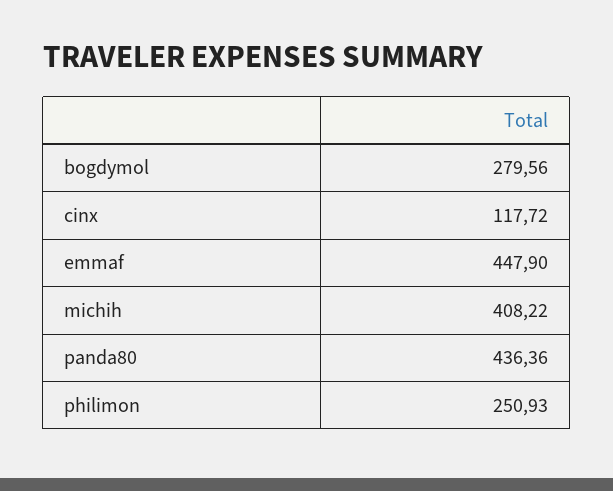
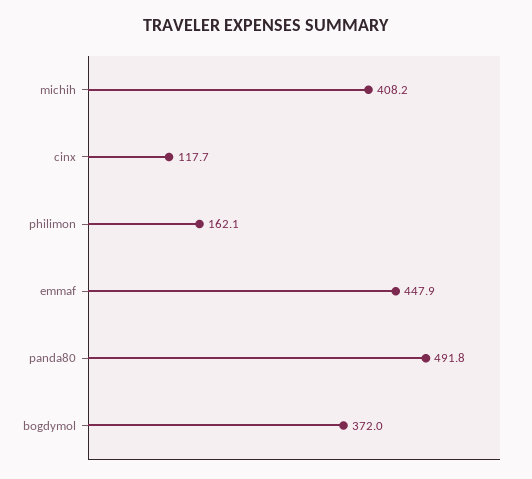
bogdymol: 279.56 -> 372
panda80: 436.36 -> 491.8
philimon: 250.93 -> 162.1

